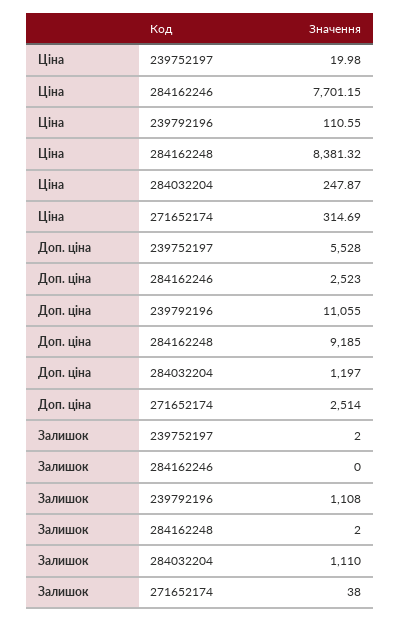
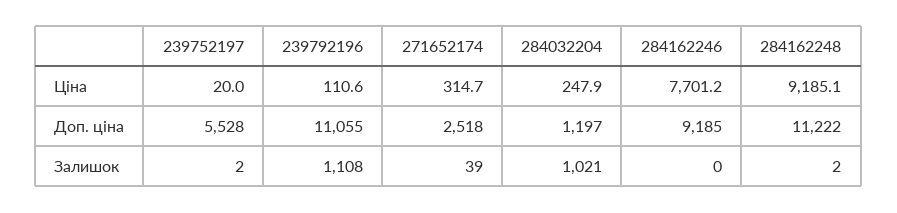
Ціна, 284162248: 8381.32 -> 9185.1
Доп. ціна, 284162246: 2523 -> 9185
Доп. ціна, 284162248: 9185 -> 11222
Доп. ціна, 271652174: 2514 -> 2518
Залишок, 284032204: 1110 -> 1021
Залишок, 271652174: 38 -> 39

